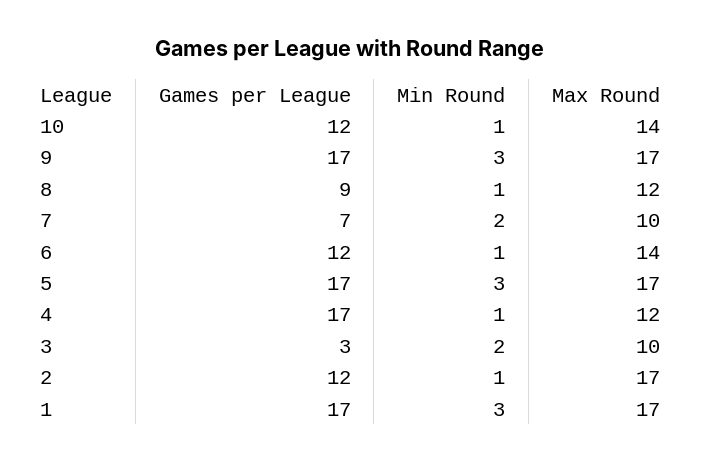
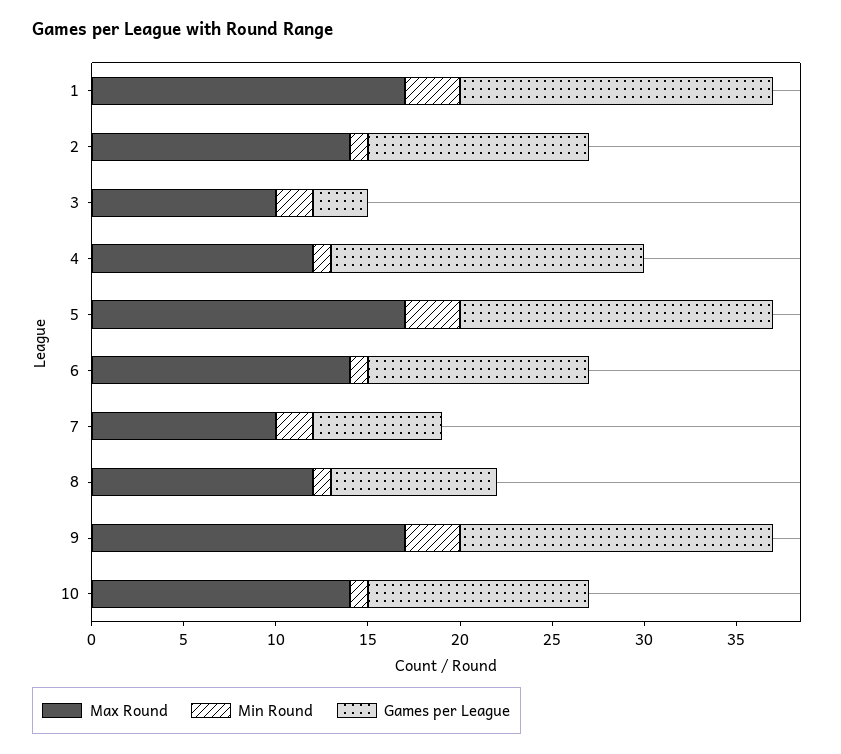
Max Round, 2: 17 -> 14

